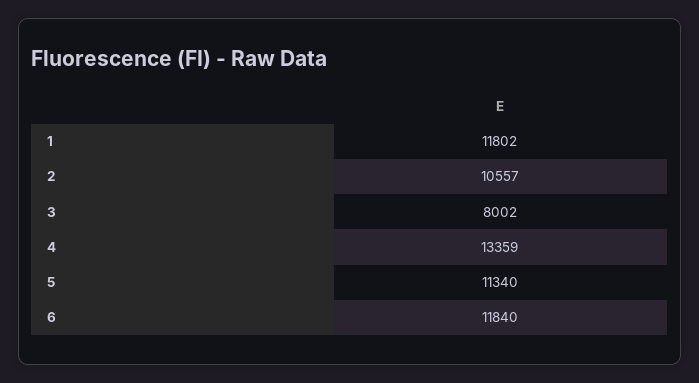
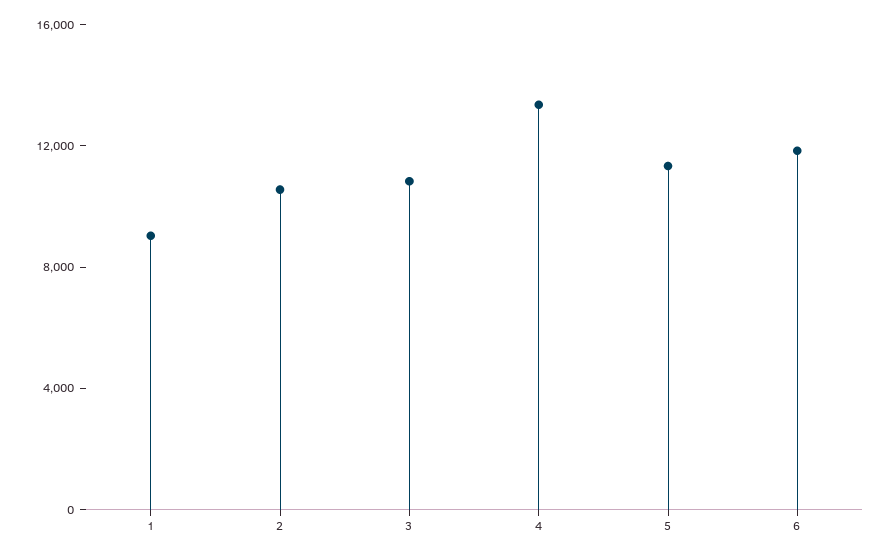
1: 11802 -> 9000
3: 8002 -> 11000

